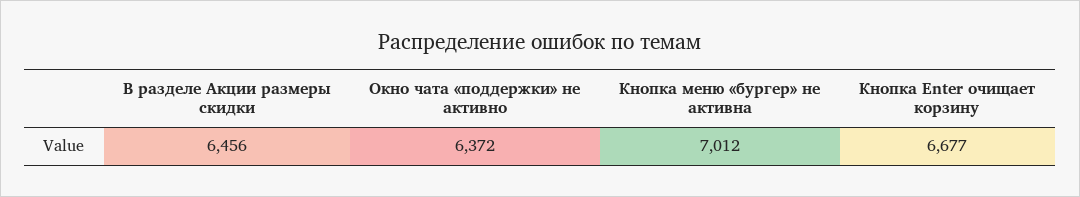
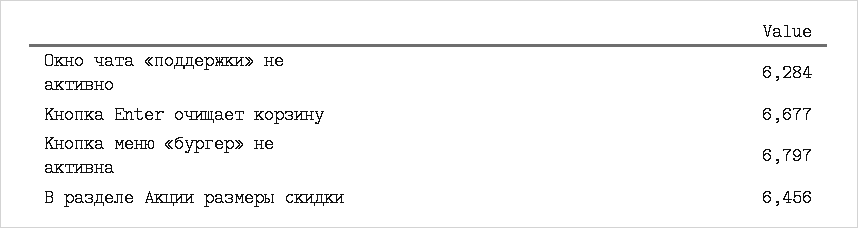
Окно чата «поддержки» не активно: 6372 -> 6284
Кнопка меню «бургер» не активна: 7012 -> 6797

